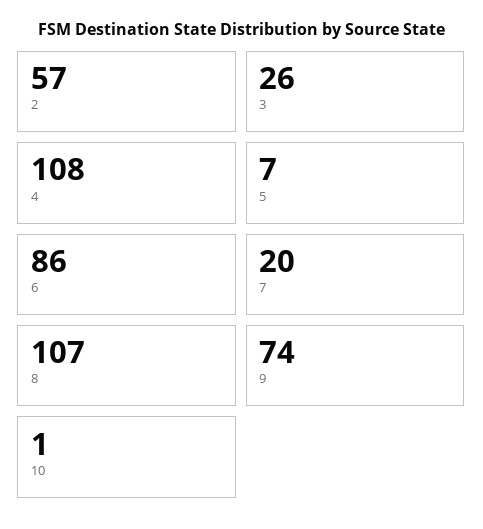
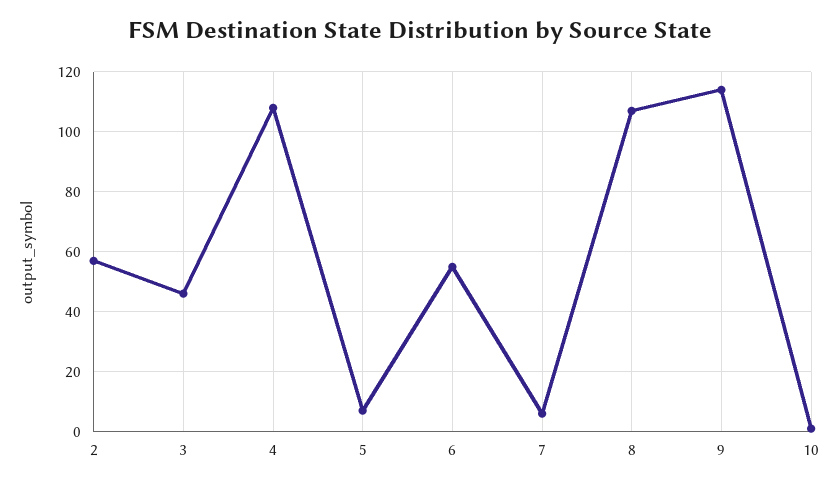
3: 26 -> 45
6: 86 -> 55
7: 20 -> 5
9: 74 -> 115

